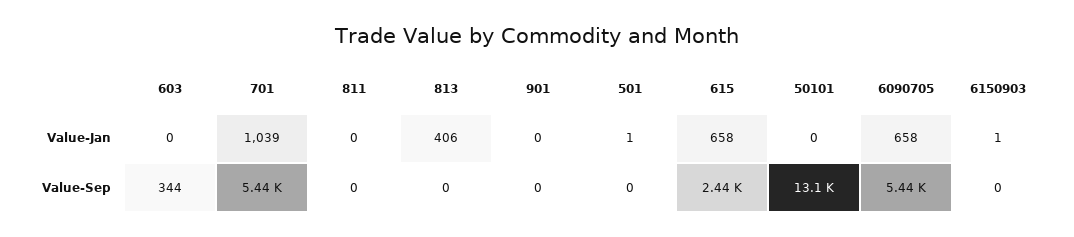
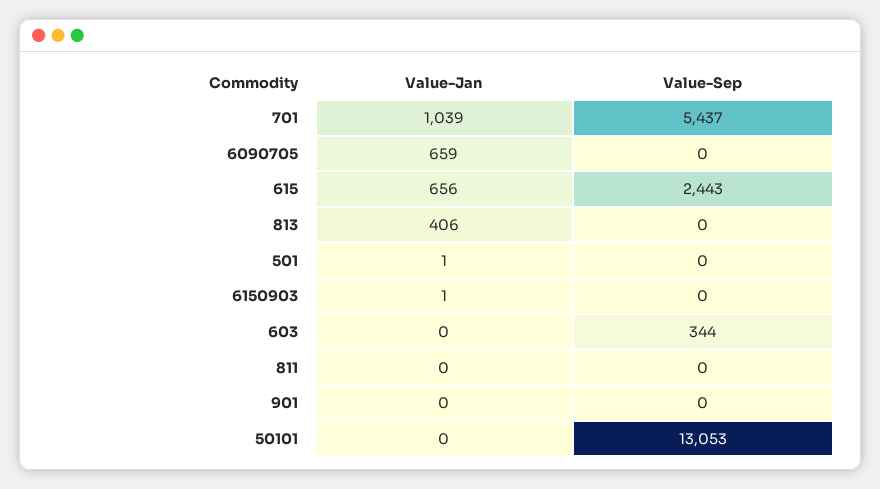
615, Value-Jan: 658 -> 656
6090705, Value-Jan: 658 -> 659
6090705, Value-Sep: 5440 -> 0

